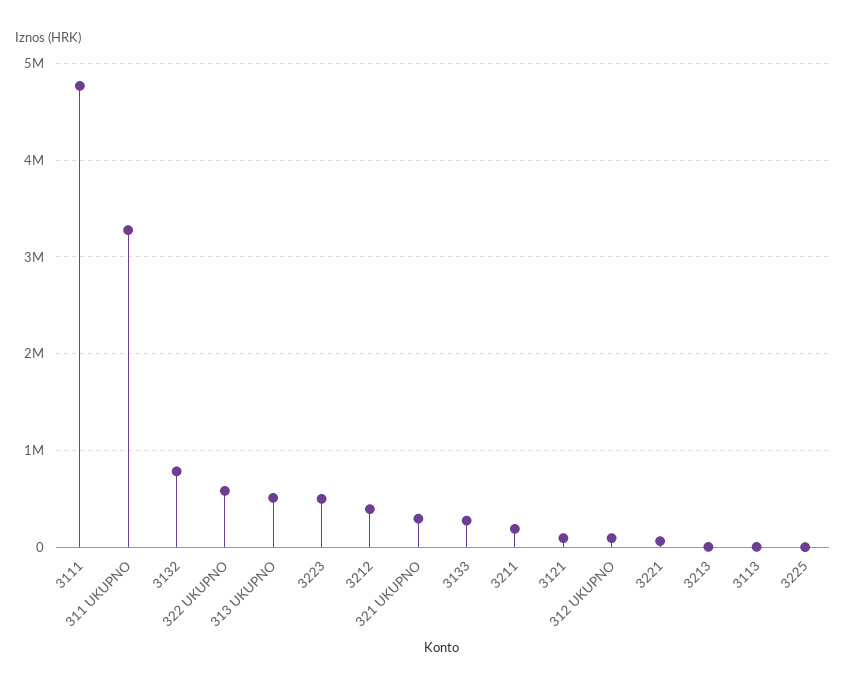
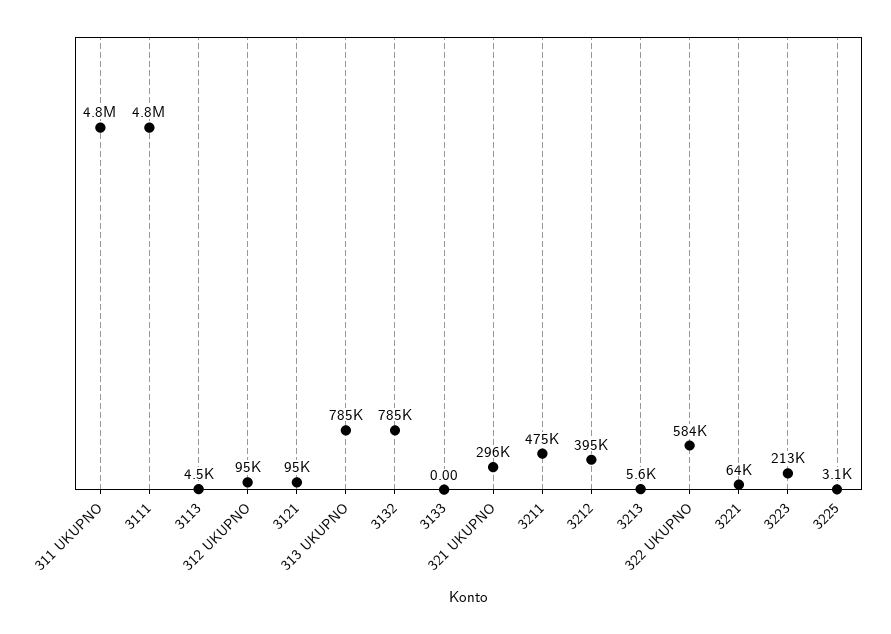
311 UKUPNO: 3300000 -> 4800000
313 UKUPNO: 500000 -> 785000
3223: 500000 -> 213000
3133: 300000 -> 0
3211: 200000 -> 475000

